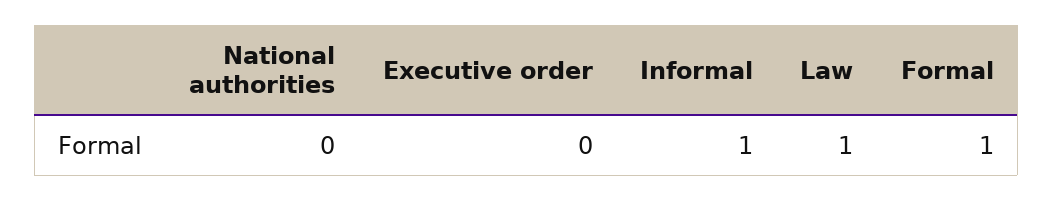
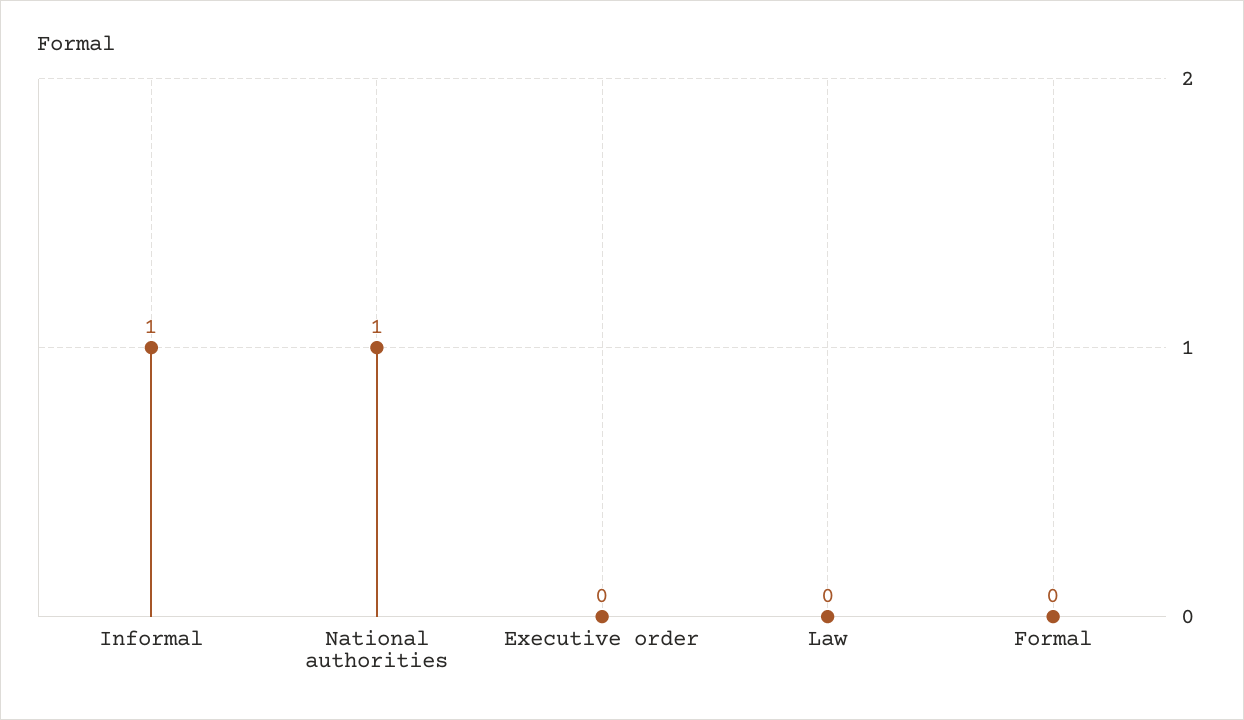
National authorities: 0 -> 1
Law: 1 -> 0
Formal: 1 -> 0

